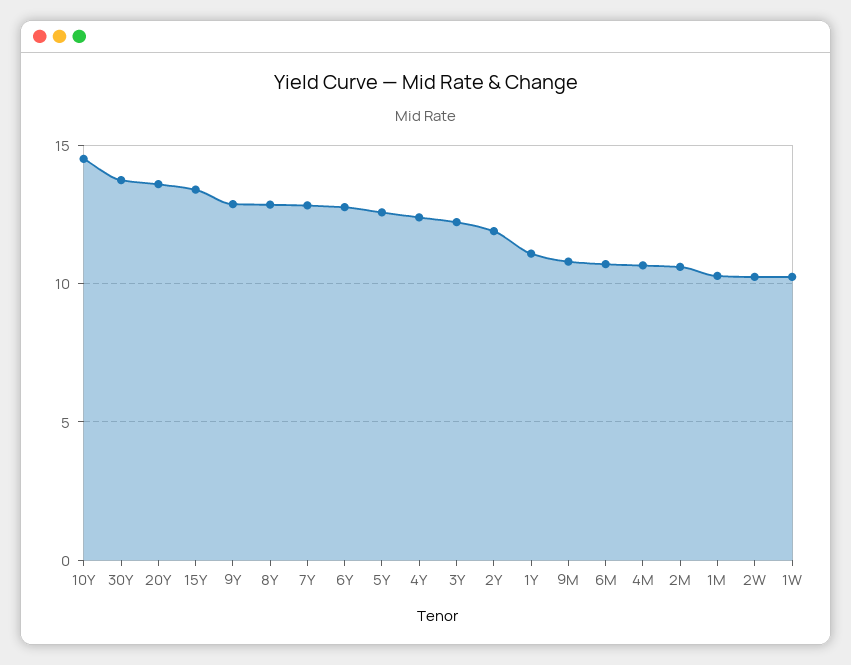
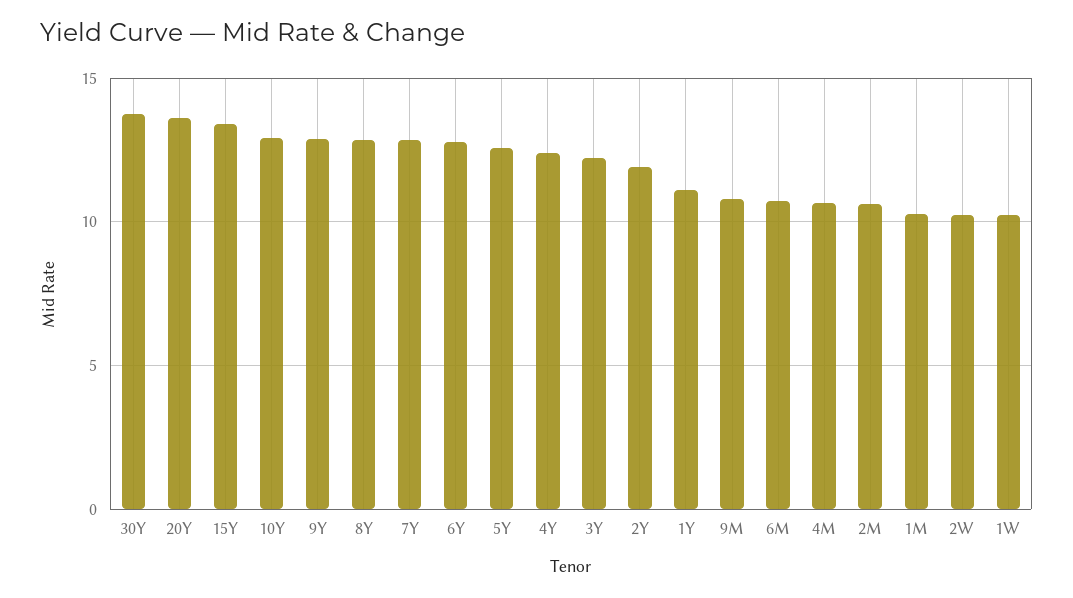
10Y: 14.5 -> 13

